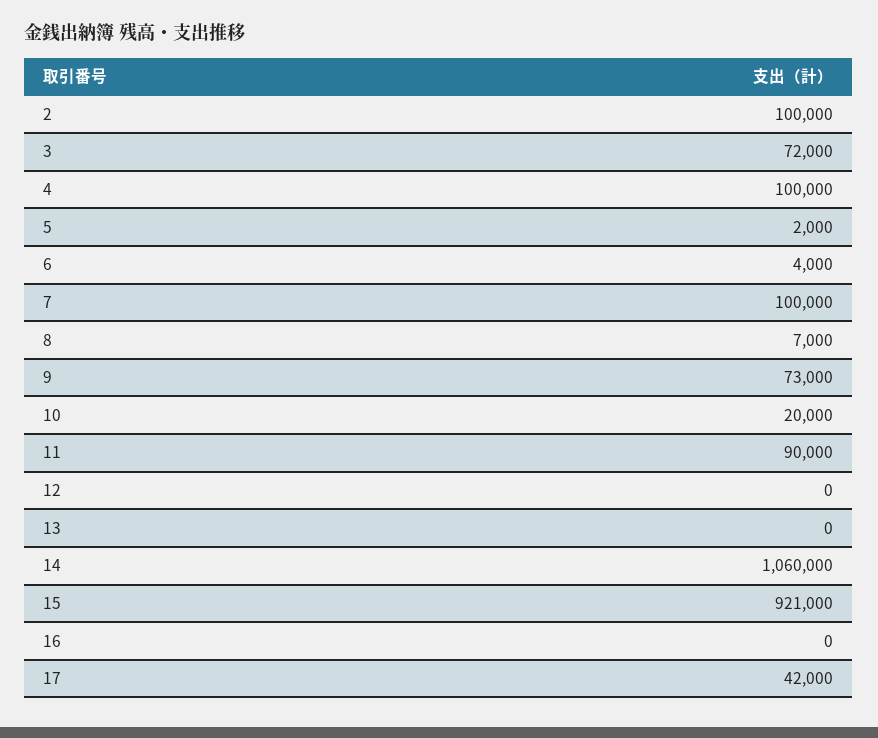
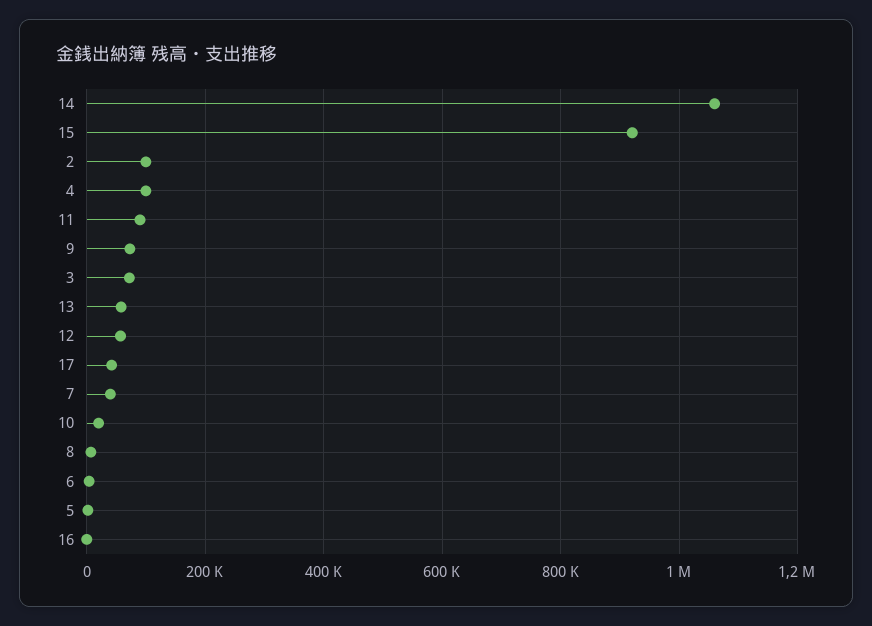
7: 100000 -> 40000
12: 0 -> 60000
13: 0 -> 60000

